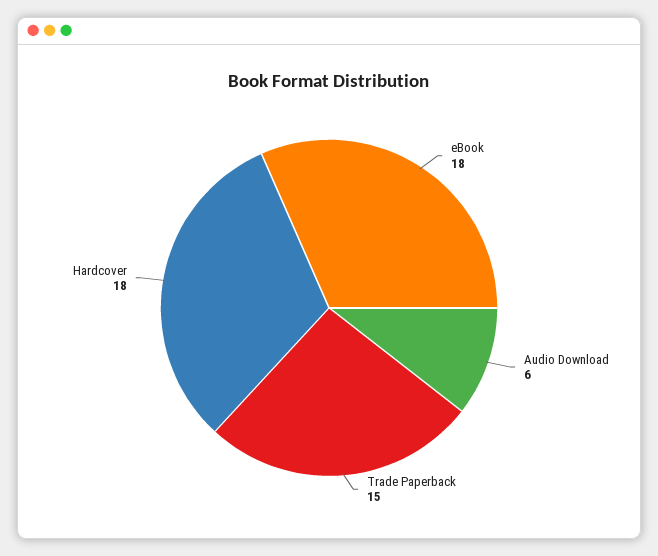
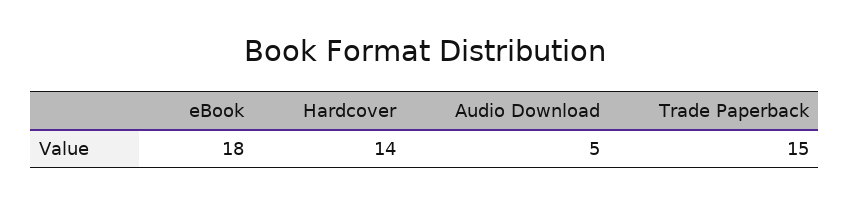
Audio Download: 6 -> 5
Hardcover: 18 -> 14

